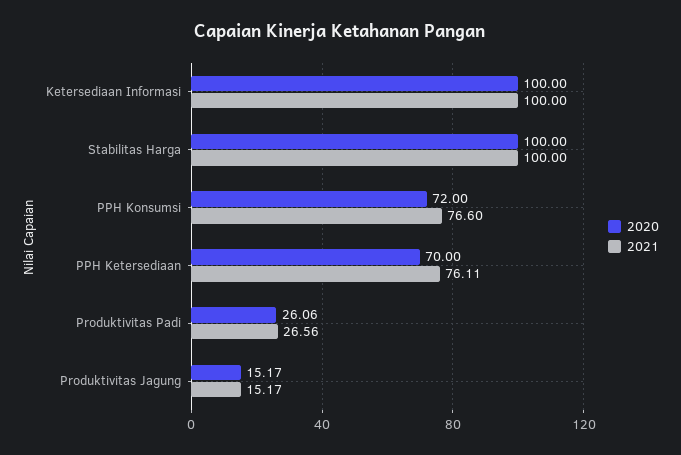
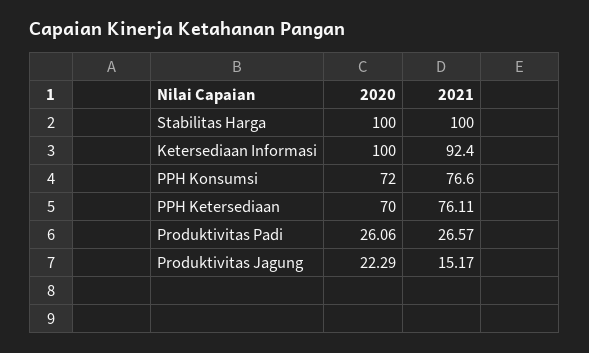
2021, Ketersediaan Informasi: 100 -> 92.4
2021, Produktivitas Padi: 26.56 -> 26.57
2020, Produktivitas Jagung: 15.17 -> 22.29

